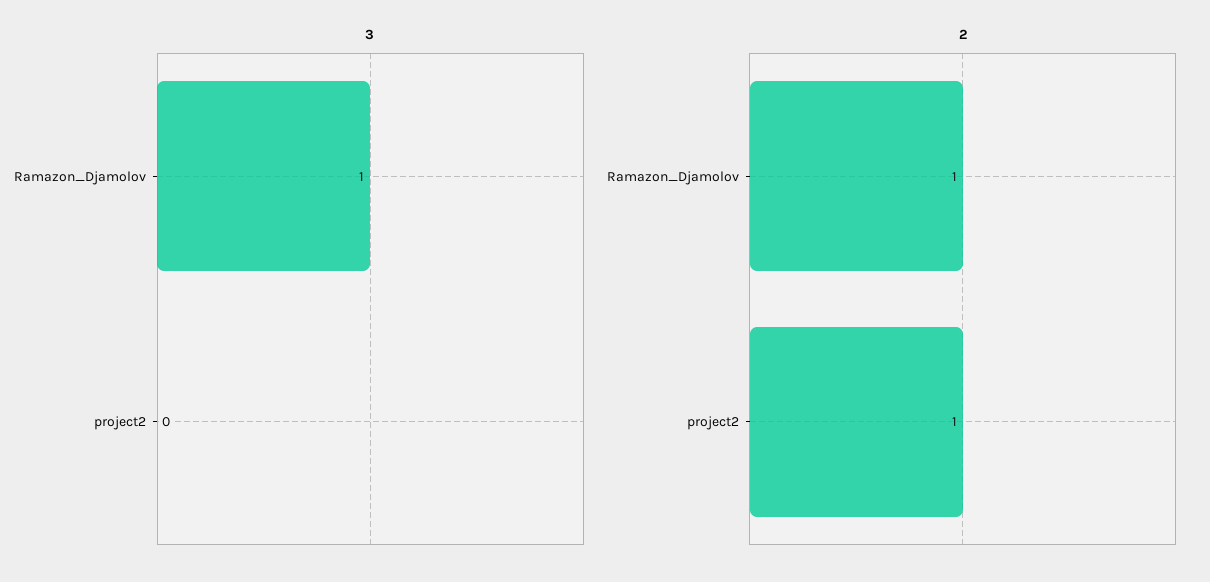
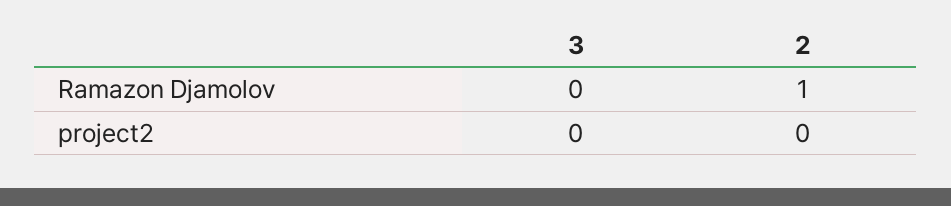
3, Ramazon_Djamolov: 1 -> 0
2, project2: 1 -> 0

